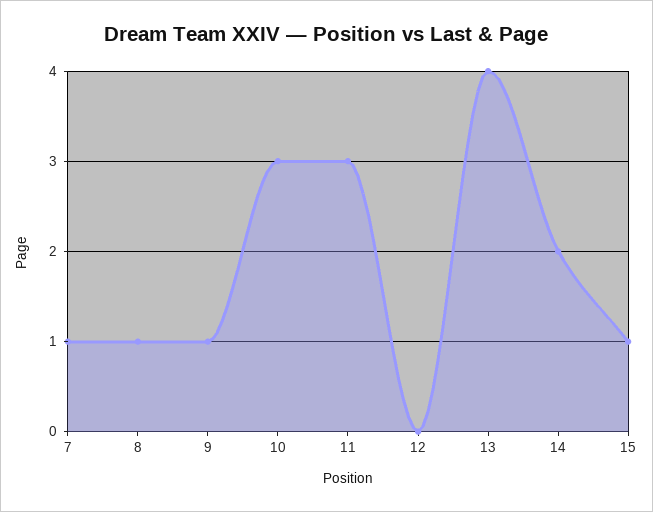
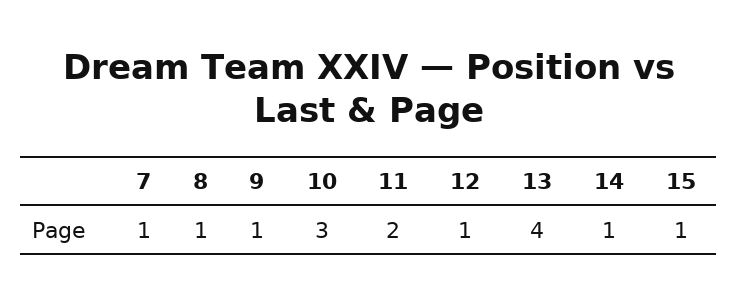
11: 3 -> 2
12: 0 -> 1
14: 2 -> 1

